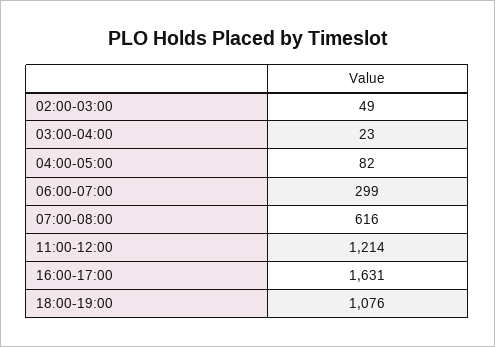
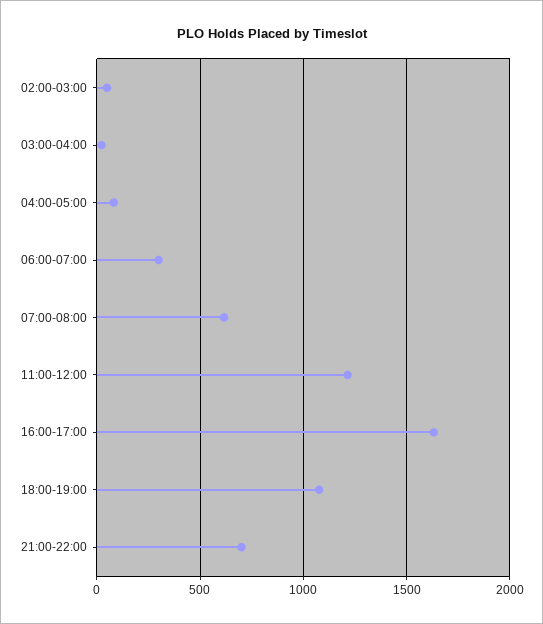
21:00-22:00: none -> 700

